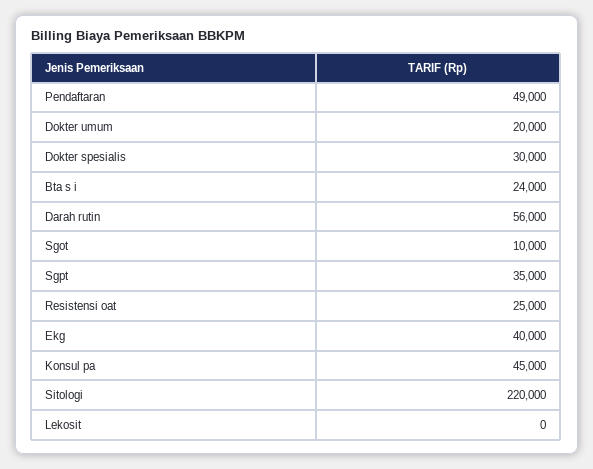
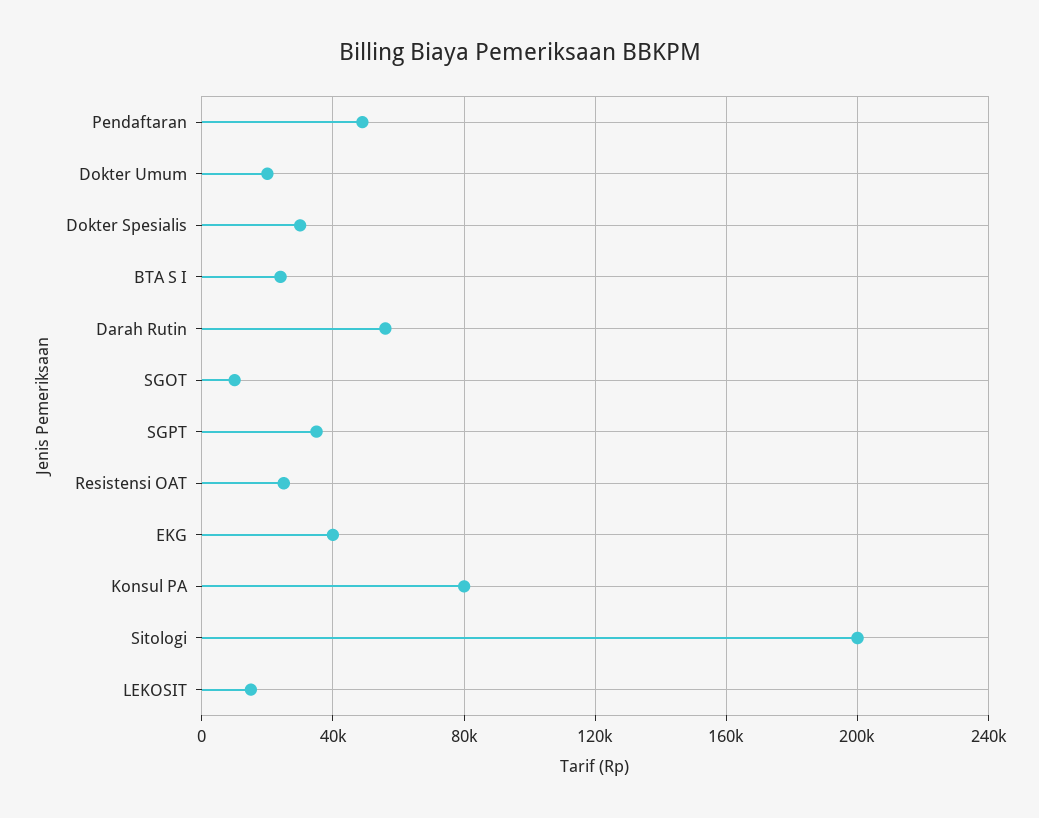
Konsul pa: 45000 -> 80000
Sitologi: 220000 -> 200000
Lekosit: 0 -> 15000

